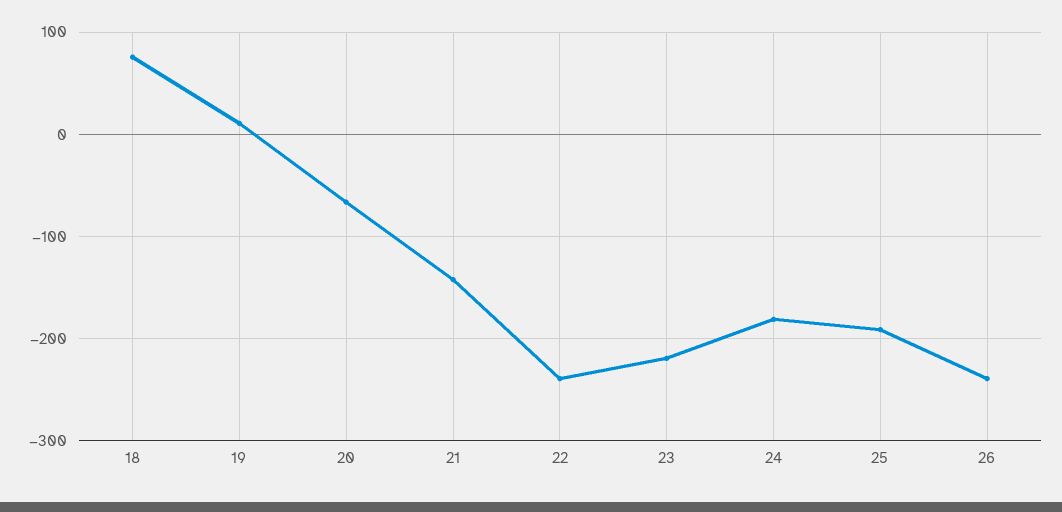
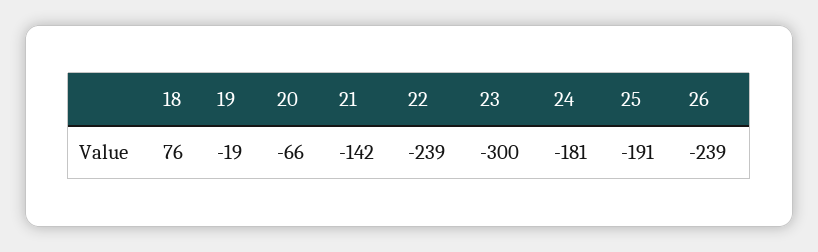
19: 10 -> -19
23: -220 -> -300

